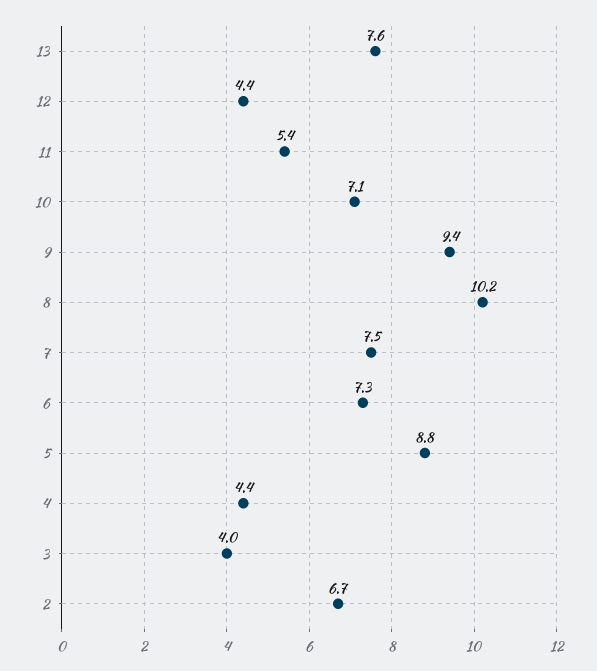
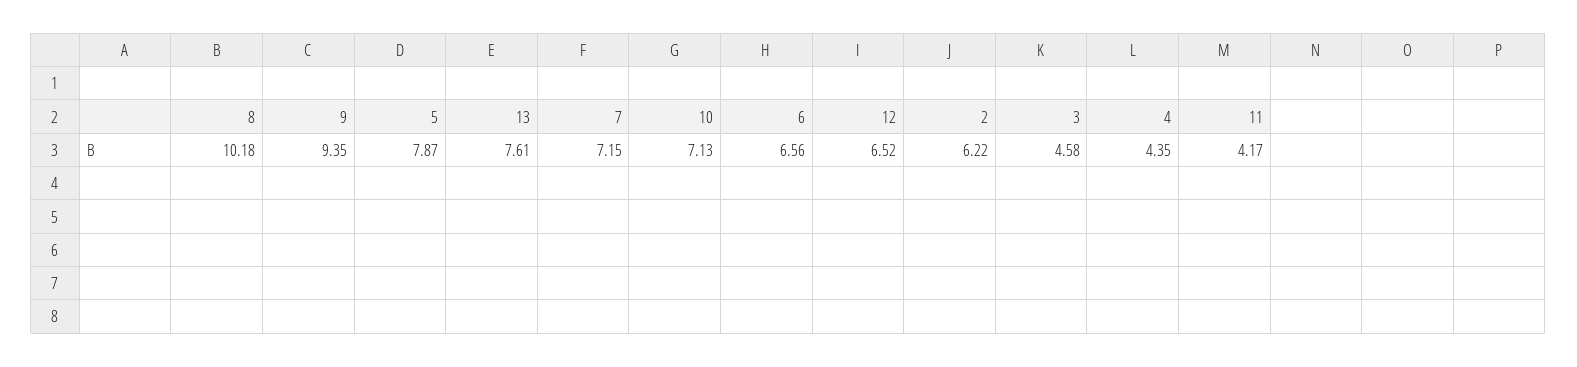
12: 4.4 -> 6.52
11: 5.4 -> 4.17
7: 7.5 -> 7.15
6: 7.3 -> 6.56
5: 8.8 -> 7.87
3: 4 -> 4.58
2: 6.7 -> 6.22

